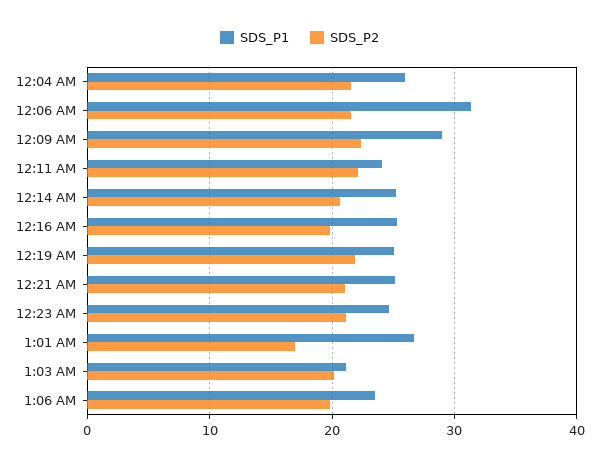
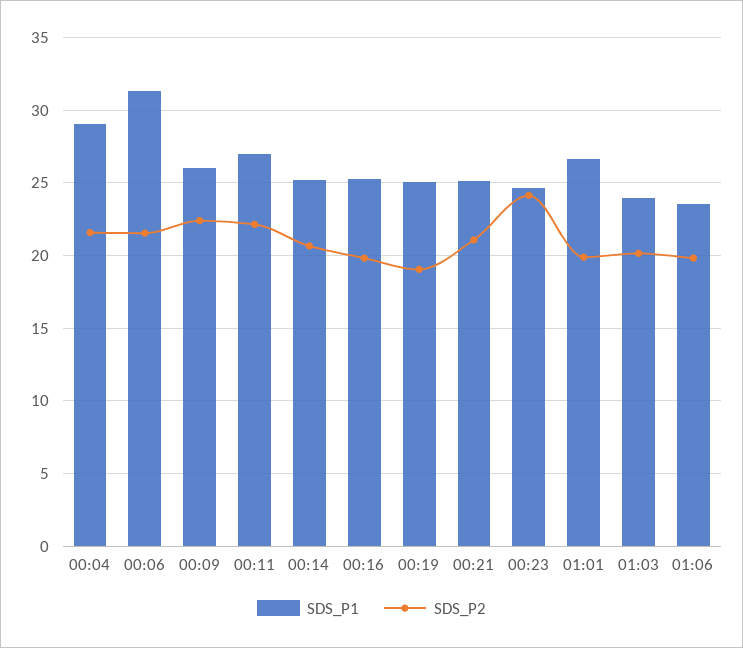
SDS_P1, 12:04 AM: 26 -> 29
SDS_P1, 12:09 AM: 29 -> 26
SDS_P1, 12:11 AM: 24 -> 27
SDS_P2, 12:19 AM: 22 -> 19
SDS_P2, 12:23 AM: 21 -> 24
SDS_P2, 1:01 AM: 17 -> 20
SDS_P1, 1:03 AM: 21 -> 24

